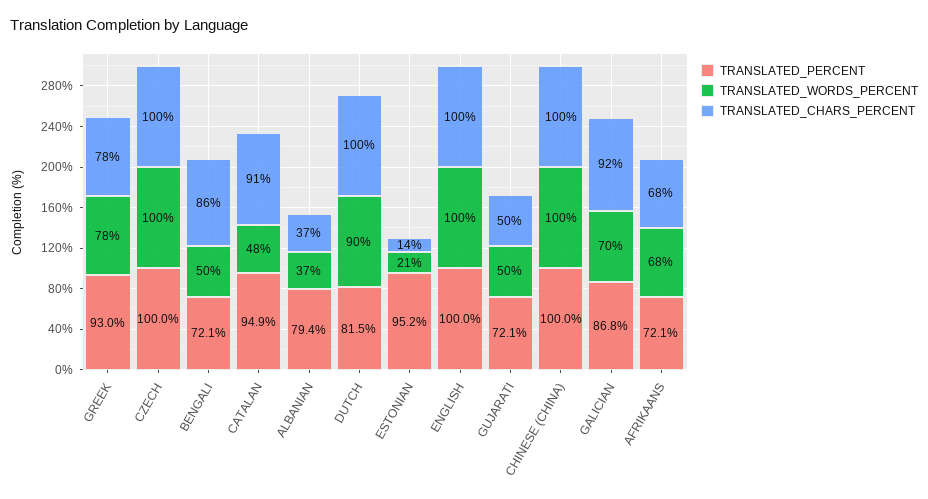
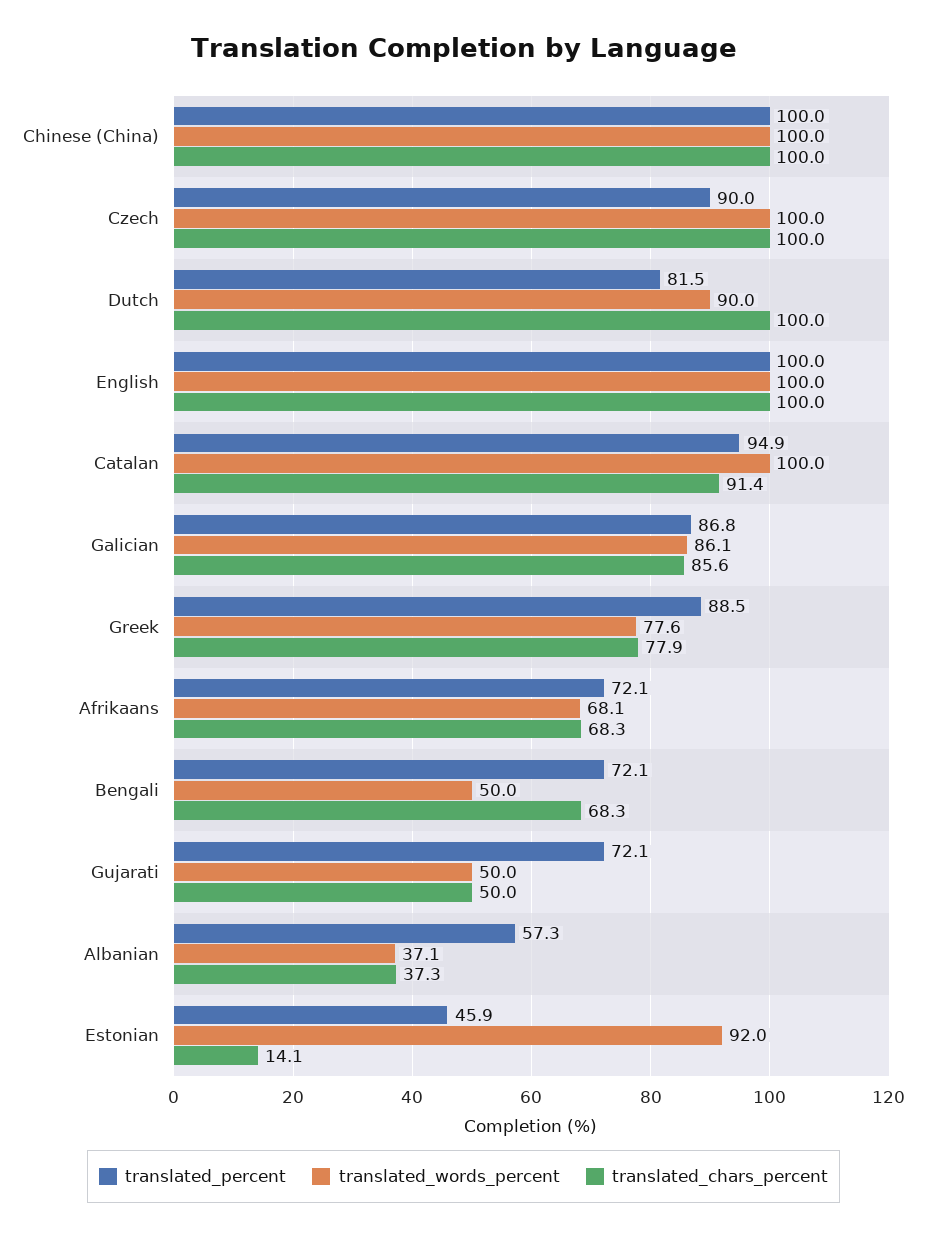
TRANSLATED_PERCENT, GREEK: 93 -> 88.5
TRANSLATED_PERCENT, CZECH: 100 -> 90
TRANSLATED_CHARS_PERCENT, BENGALI: 86 -> 68.3
TRANSLATED_WORDS_PERCENT, CATALAN: 48 -> 100
TRANSLATED_PERCENT, ALBANIAN: 79.4 -> 57.3
TRANSLATED_PERCENT, ESTONIAN: 95.2 -> 45.9
TRANSLATED_WORDS_PERCENT, ESTONIAN: 21 -> 92
TRANSLATED_WORDS_PERCENT, GALICIAN: 70 -> 86.1
TRANSLATED_CHARS_PERCENT, GALICIAN: 92 -> 85.6

